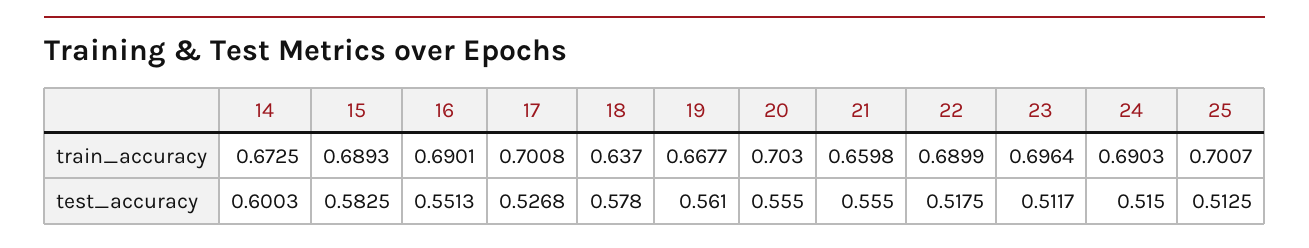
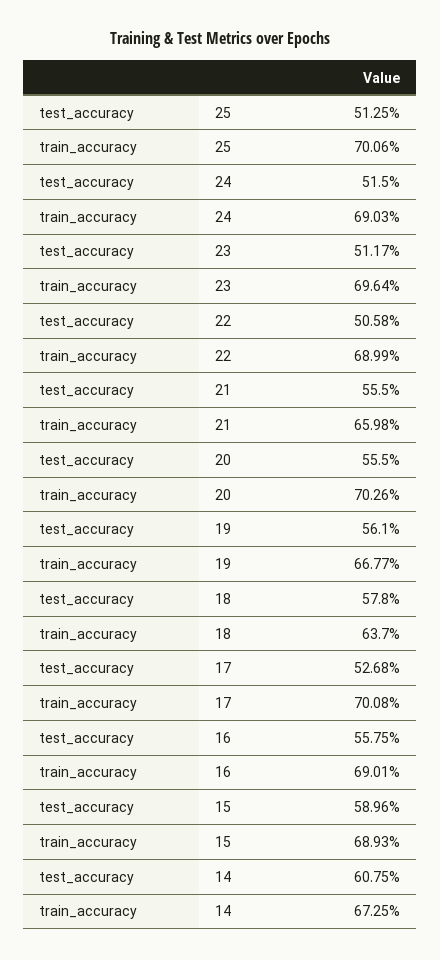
20, train_accuracy: 0.703 -> 0.7026
25, train_accuracy: 0.7007 -> 0.7006
14, test_accuracy: 0.6003 -> 0.6075
15, test_accuracy: 0.5825 -> 0.5896
16, test_accuracy: 0.5513 -> 0.5575
22, test_accuracy: 0.5175 -> 0.5058

